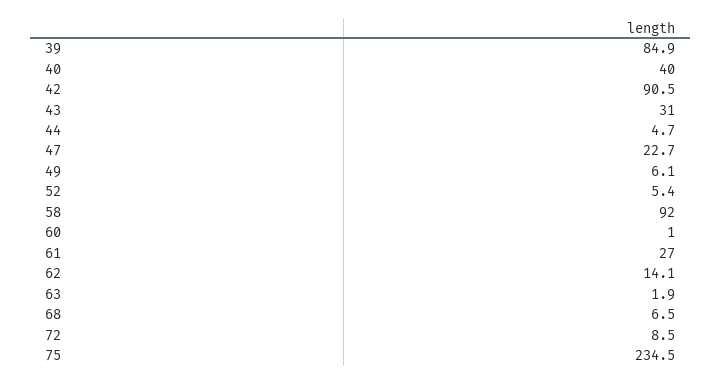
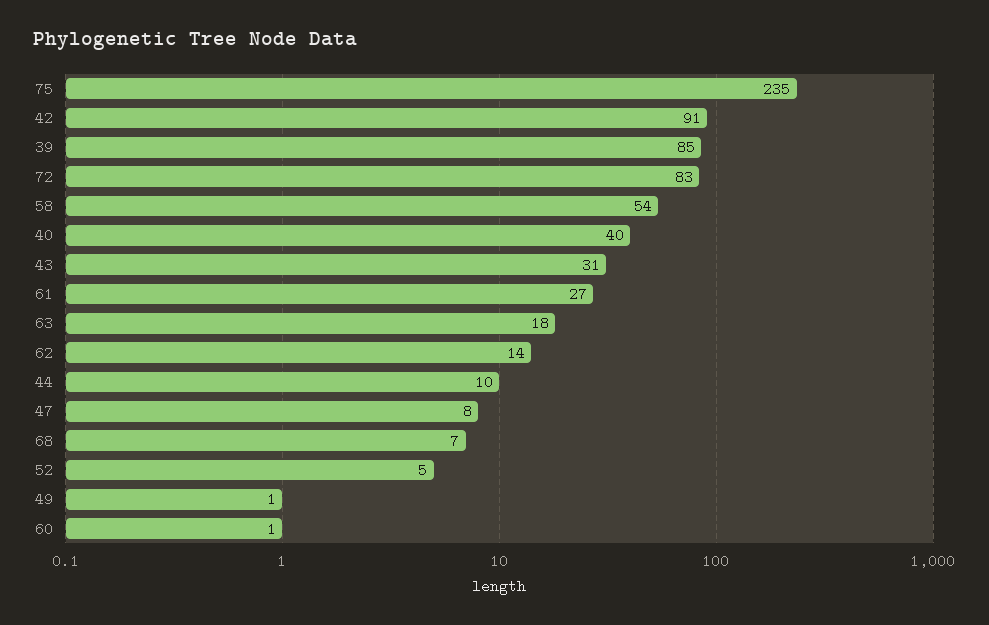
44: 4.7 -> 10
47: 22.7 -> 8
49: 6.1 -> 1
58: 92 -> 54
63: 1.9 -> 18
72: 8.5 -> 83

